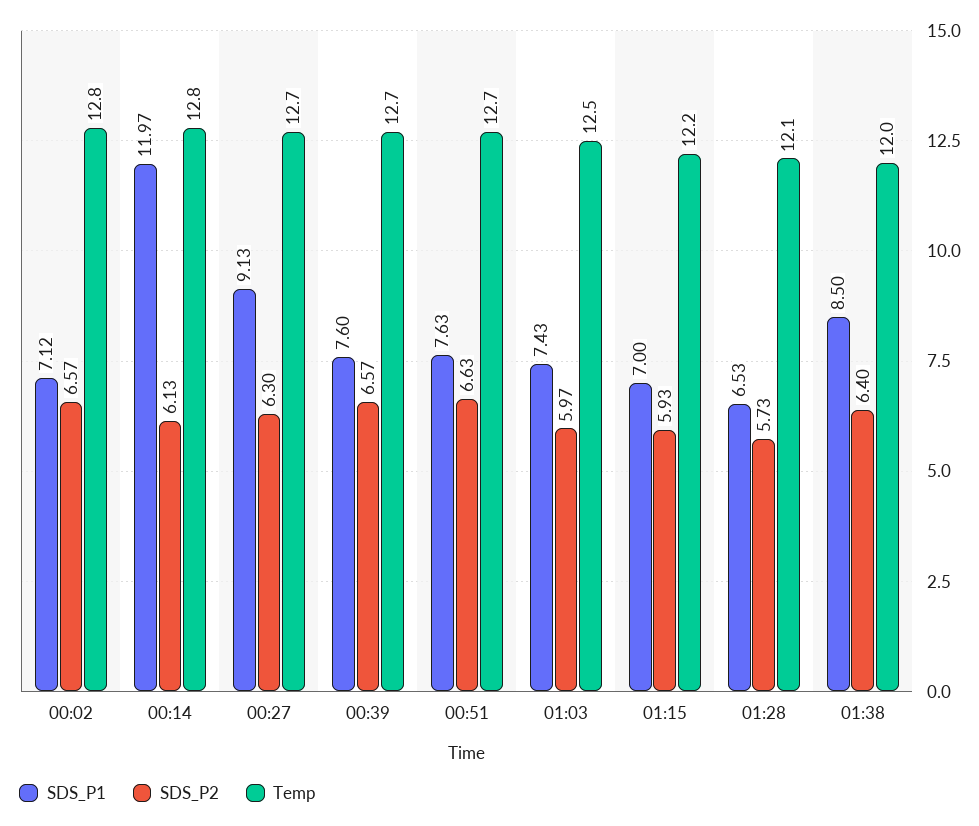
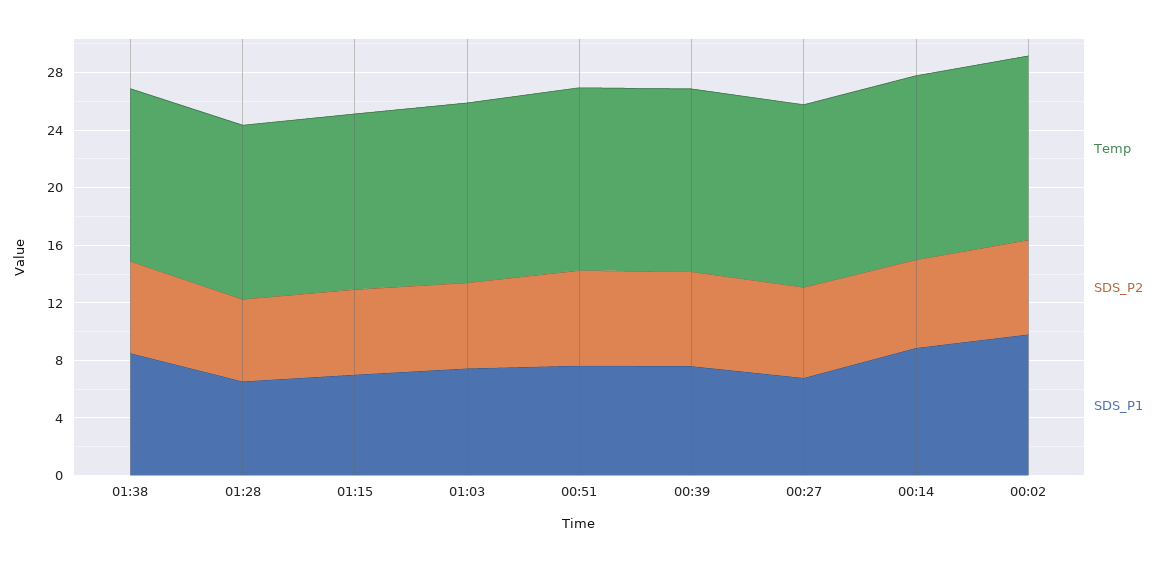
SDS_P1, 00:02: 7.12 -> 10
SDS_P1, 00:14: 11.97 -> 9
SDS_P1, 00:27: 9.13 -> 7

